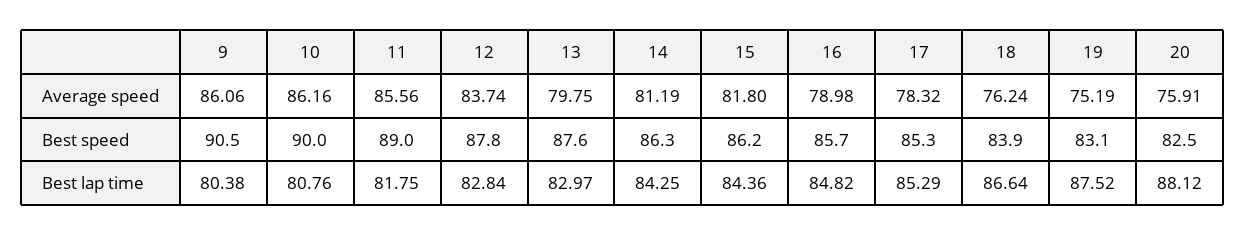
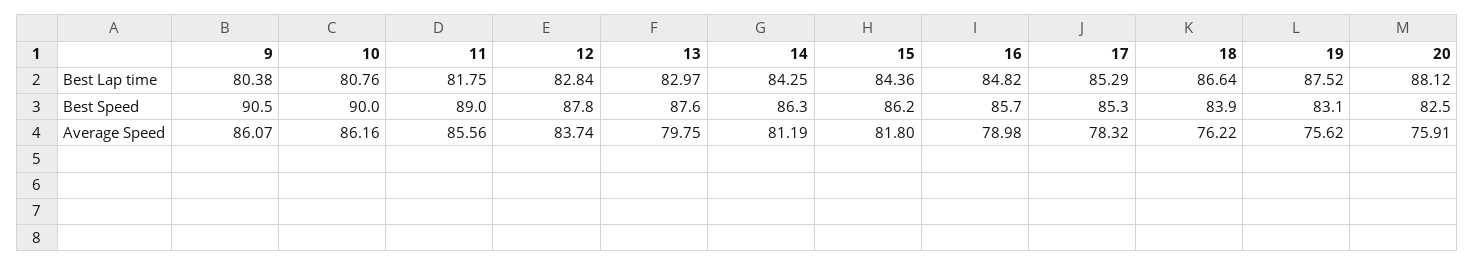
9, Average speed: 86.06 -> 86.07
18, Average speed: 76.24 -> 76.22
19, Average speed: 75.19 -> 75.62

